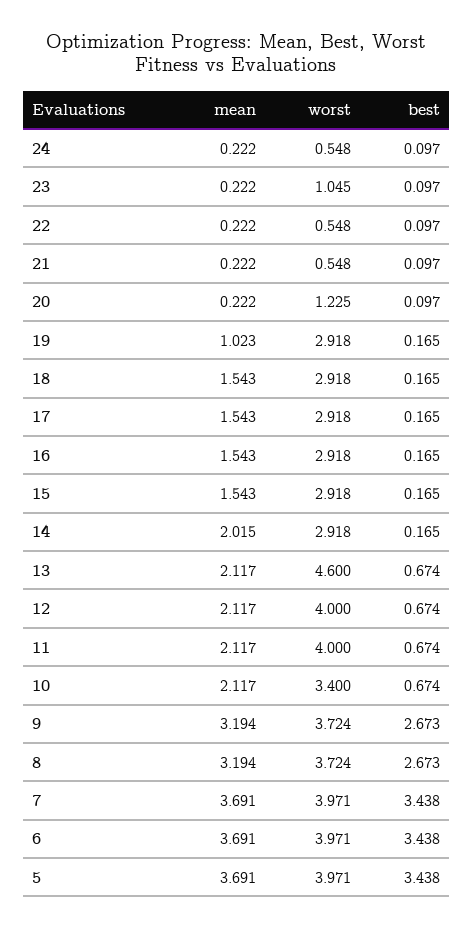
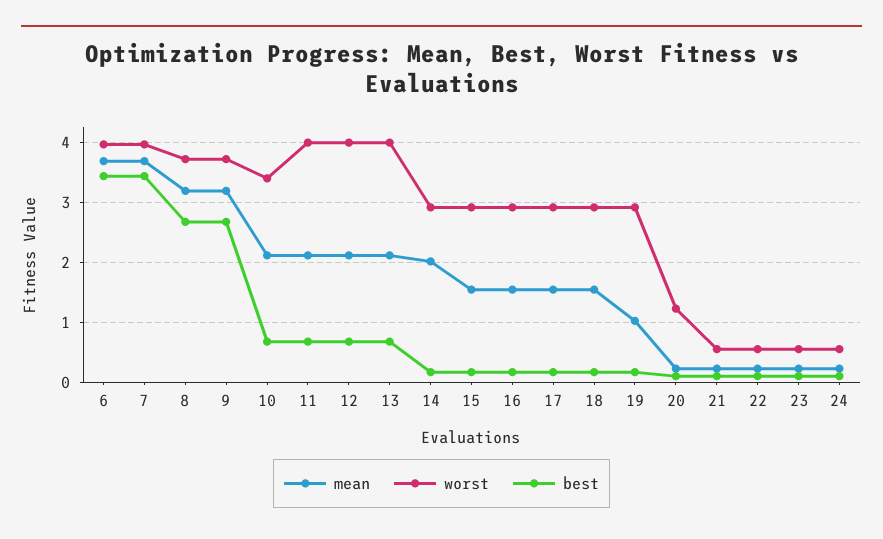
worst, 23: 1.045 -> 0.6
worst, 13: 4.6 -> 4
mean, 5: 3.691 -> none
worst, 5: 3.971 -> none
best, 5: 3.438 -> none

